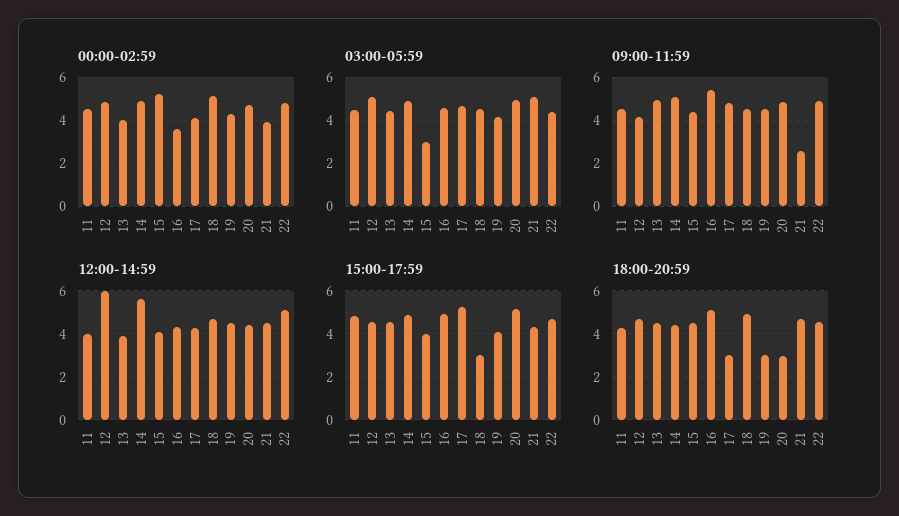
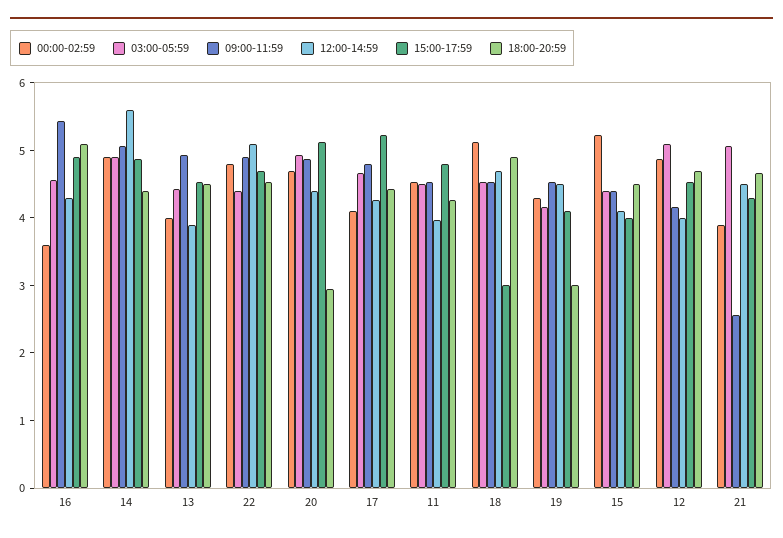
03:00-05:59, 15: 3 -> 4.4
12:00-14:59, 12: 6 -> 4
18:00-20:59, 17: 3 -> 4.4

